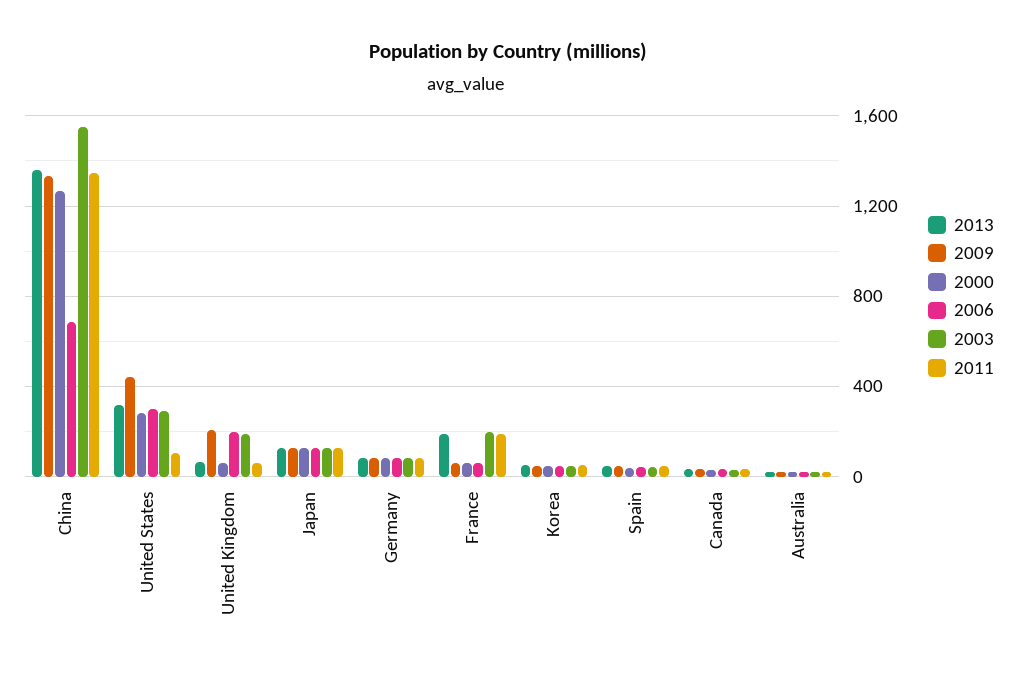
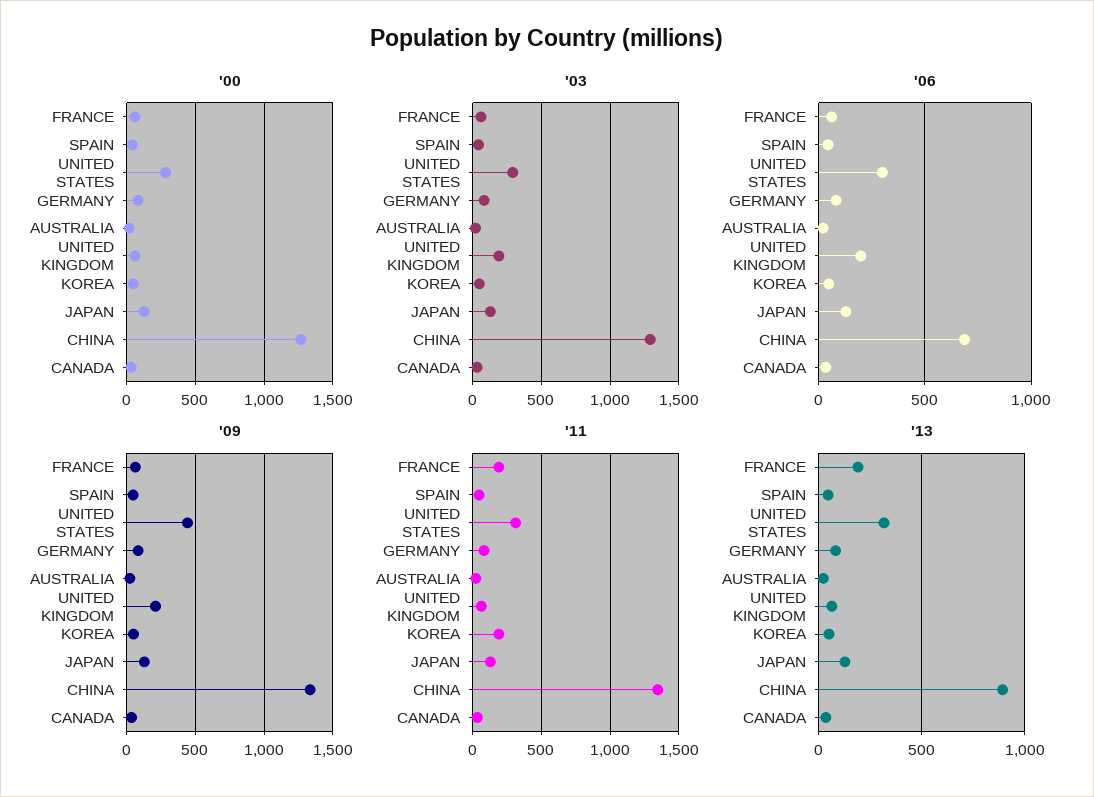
2013, China: 1350 -> 900
2003, China: 1550 -> 1300
2011, United States: 100 -> 300
2003, France: 200 -> 50
2011, Korea: 50 -> 200

